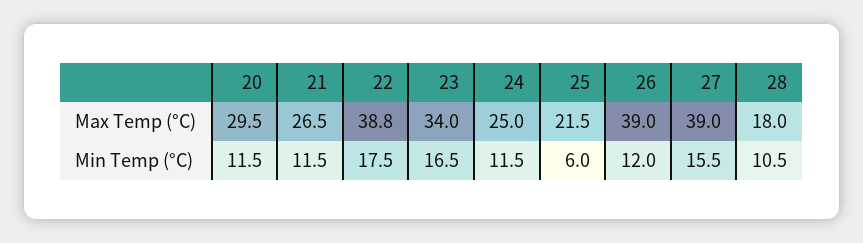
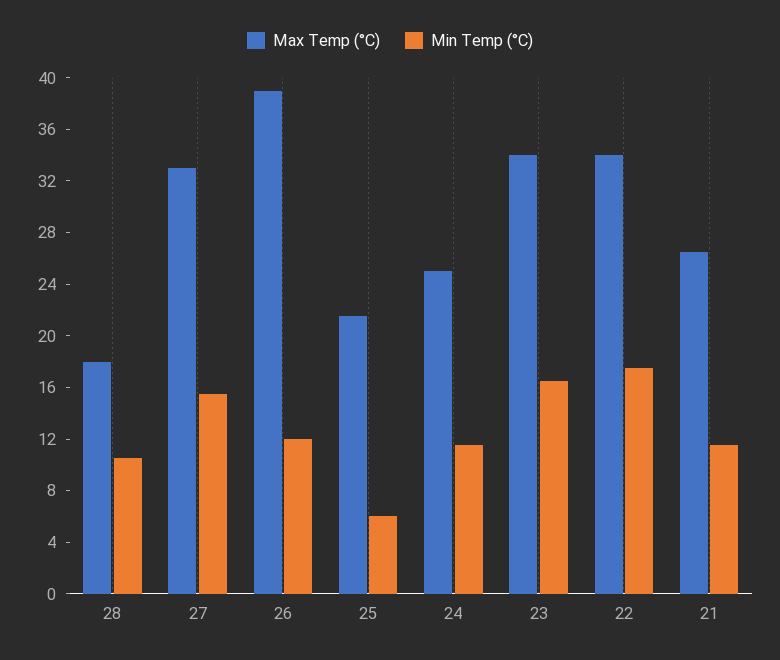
Max Temp (°C), 20: 29.5 -> none
Max Temp (°C), 22: 38.8 -> 34
Max Temp (°C), 27: 39 -> 33
Min Temp (°C), 20: 11.5 -> none

